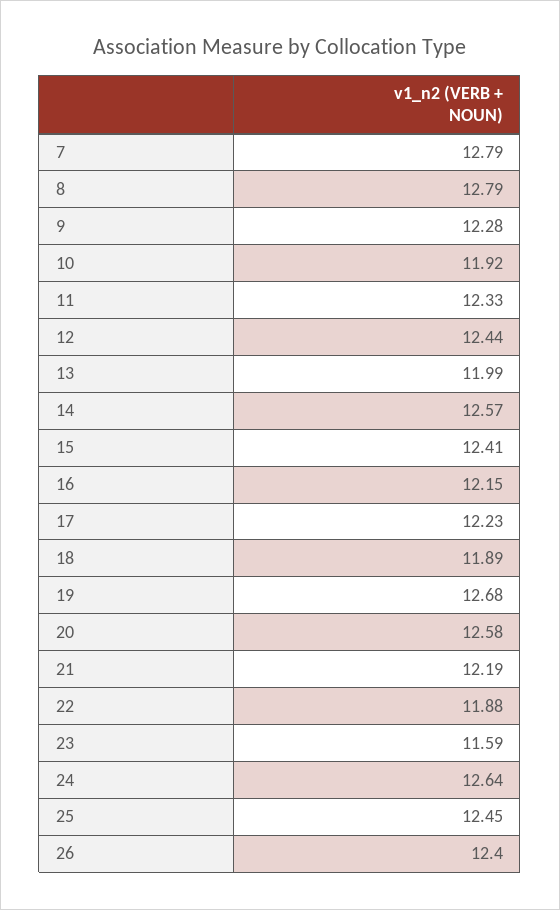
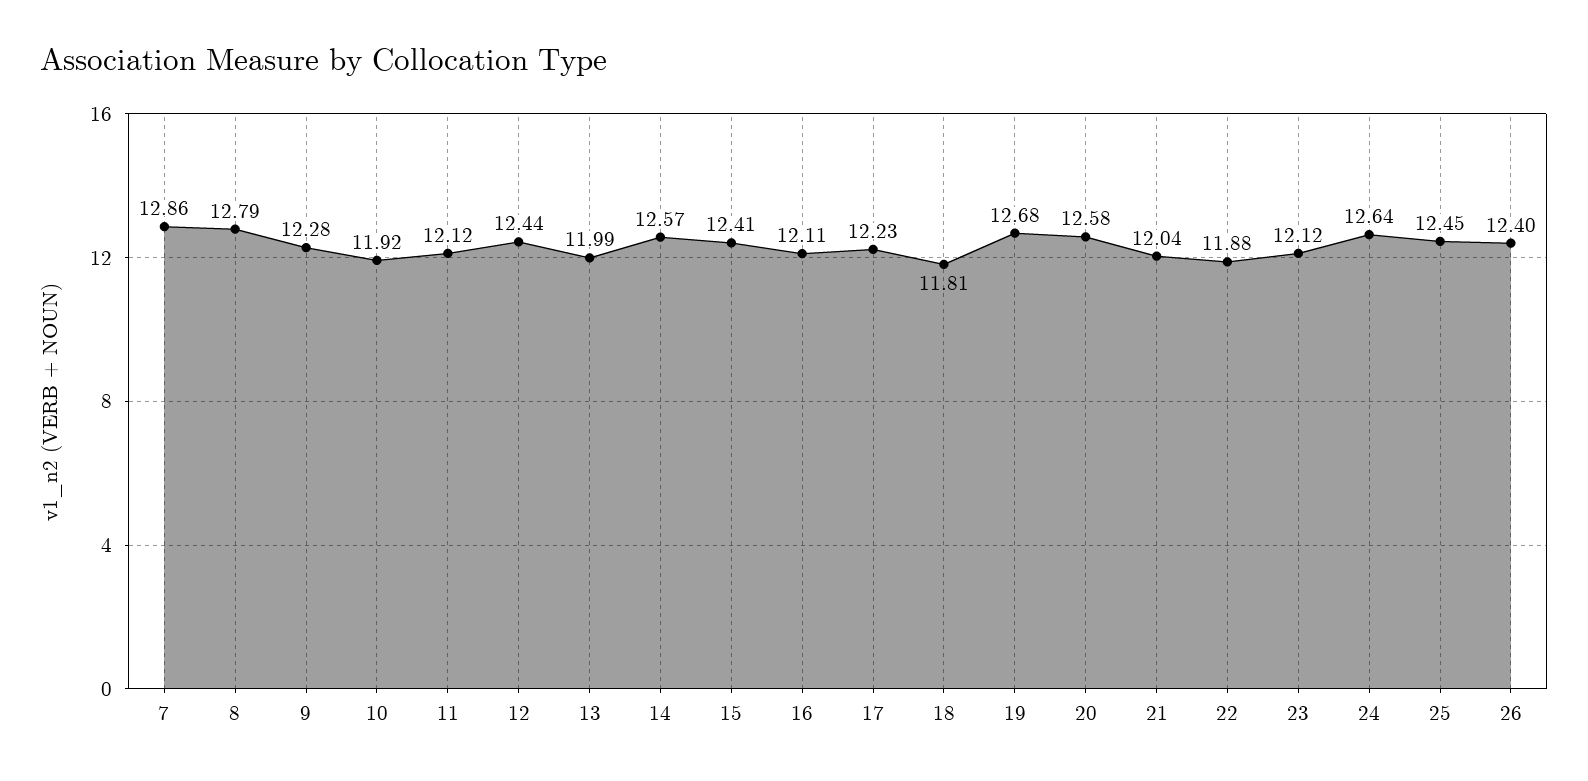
7: 12.79 -> 12.86
11: 12.33 -> 12.12
16: 12.15 -> 12.11
18: 11.89 -> 11.81
21: 12.19 -> 12.04
23: 11.59 -> 12.12

